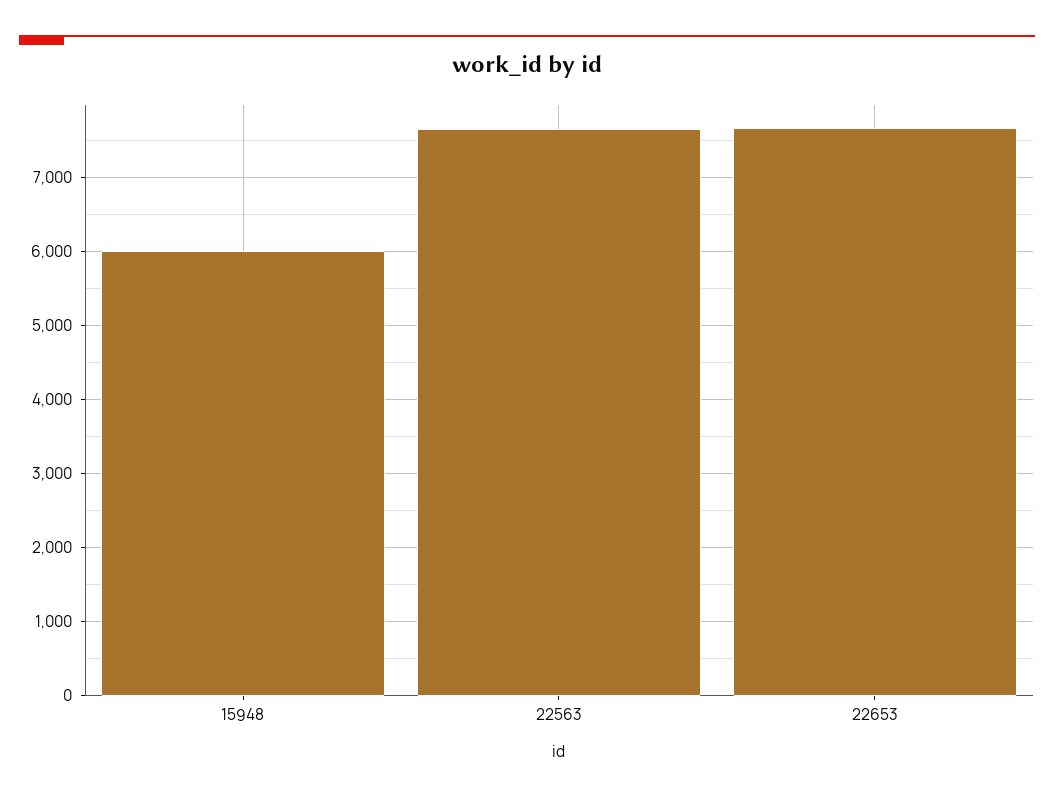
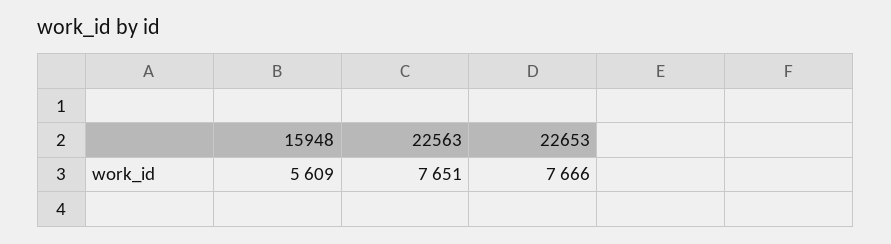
15948: 6000 -> 5609

